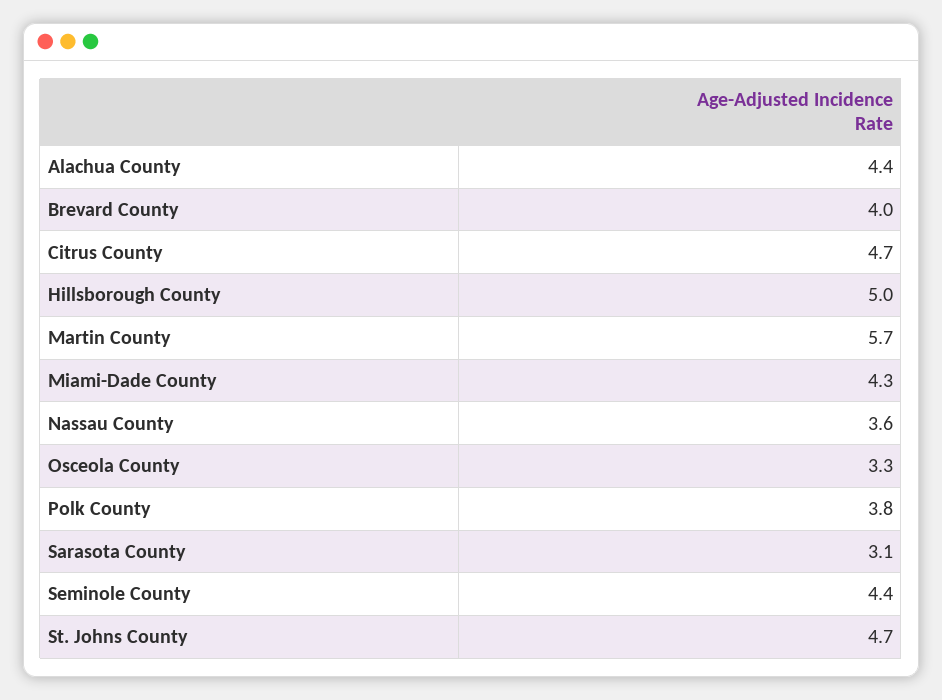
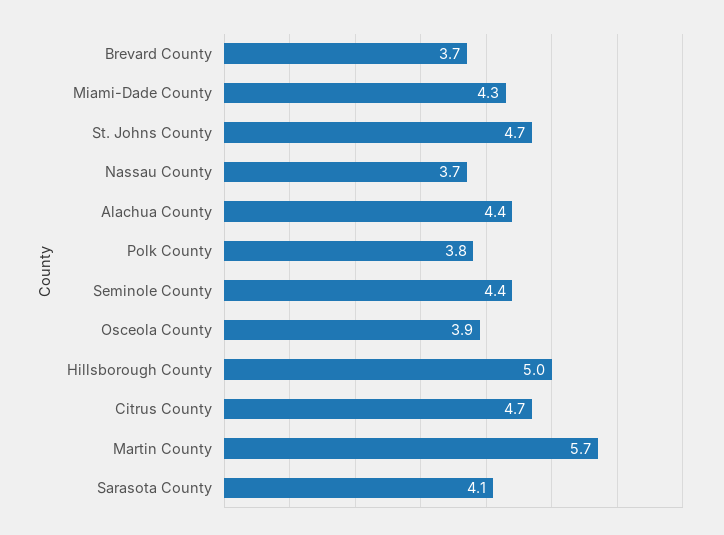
Brevard County: 4 -> 3.7
Nassau County: 3.6 -> 3.7
Osceola County: 3.3 -> 3.9
Sarasota County: 3.1 -> 4.1

